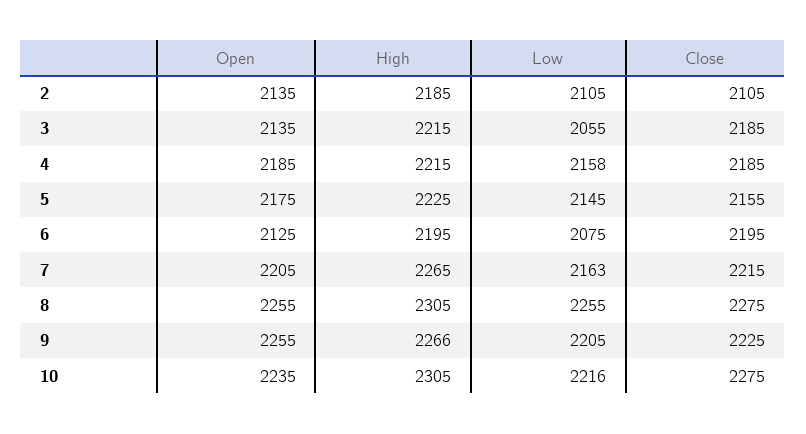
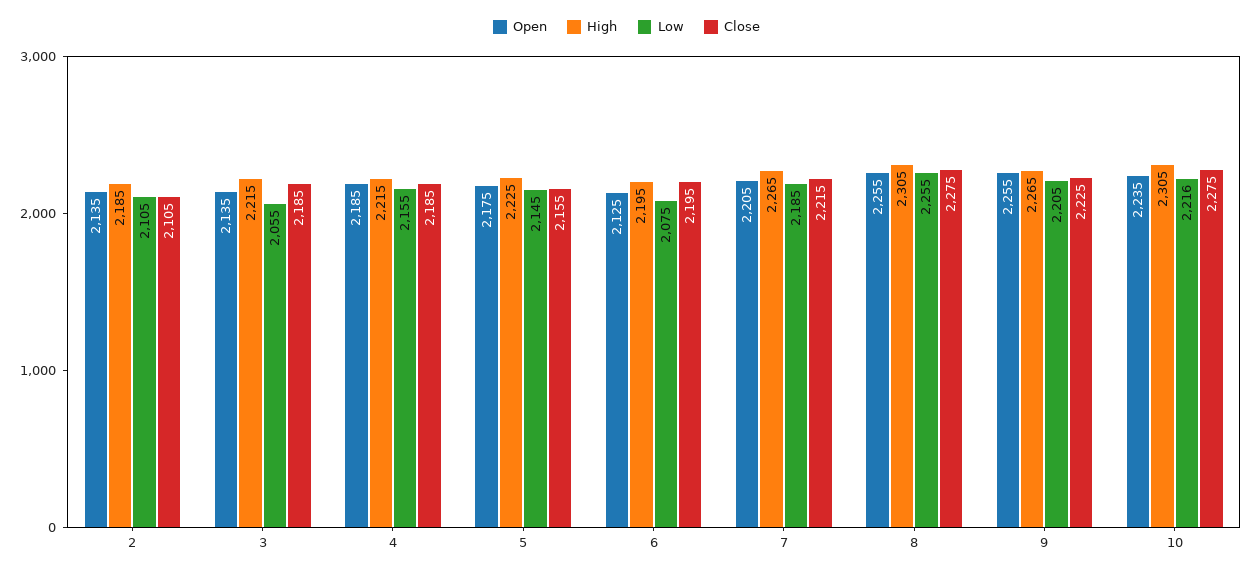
Low, 4: 2158 -> 2155
Low, 7: 2163 -> 2185
High, 9: 2266 -> 2265

